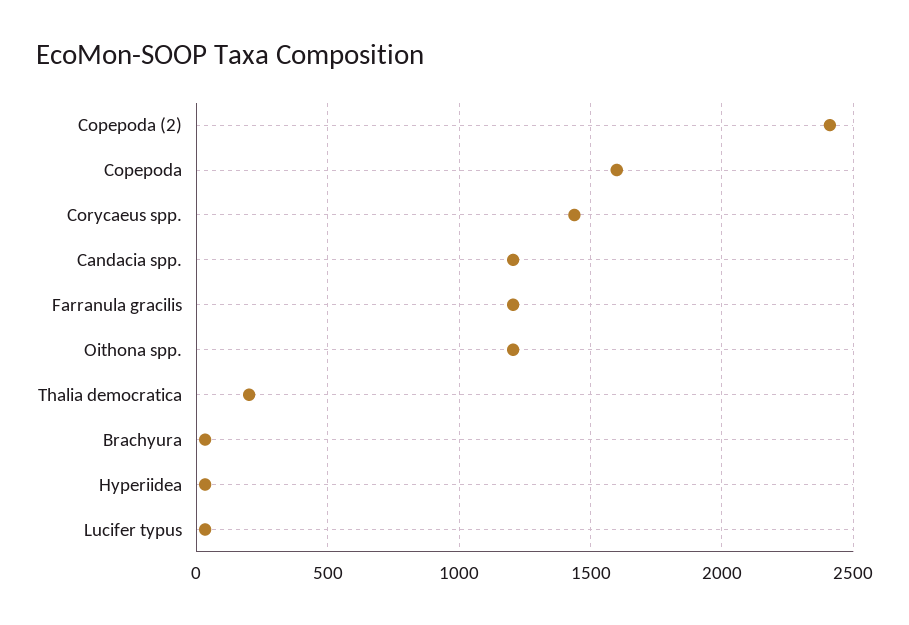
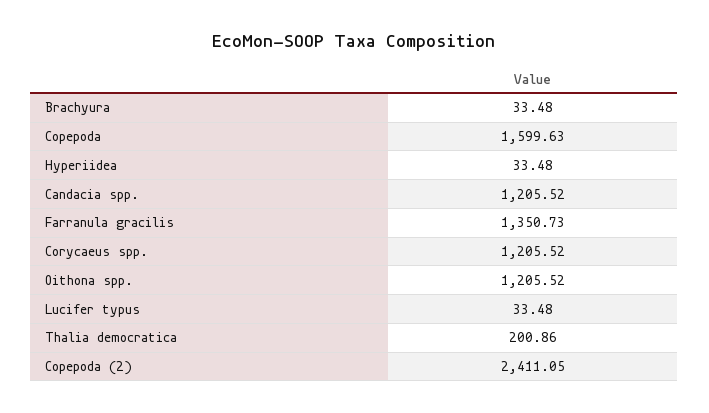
Corycaeus spp.: 1450 -> 1205.52
Farranula gracilis: 1200 -> 1350.73

